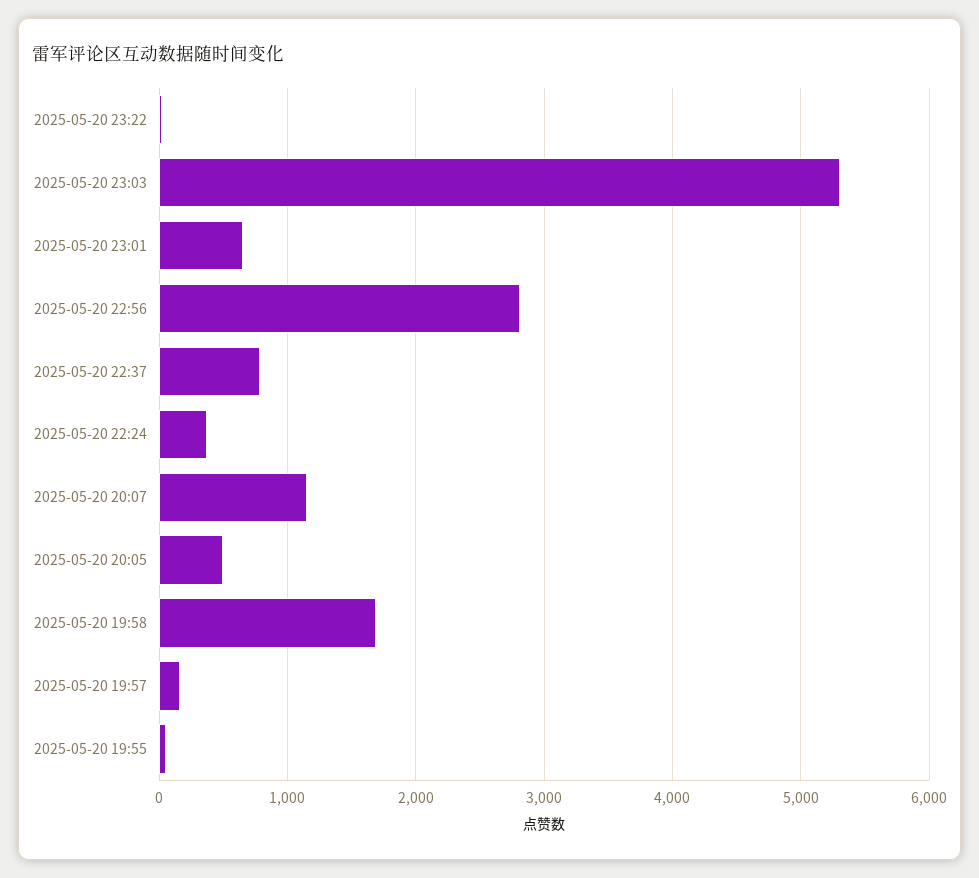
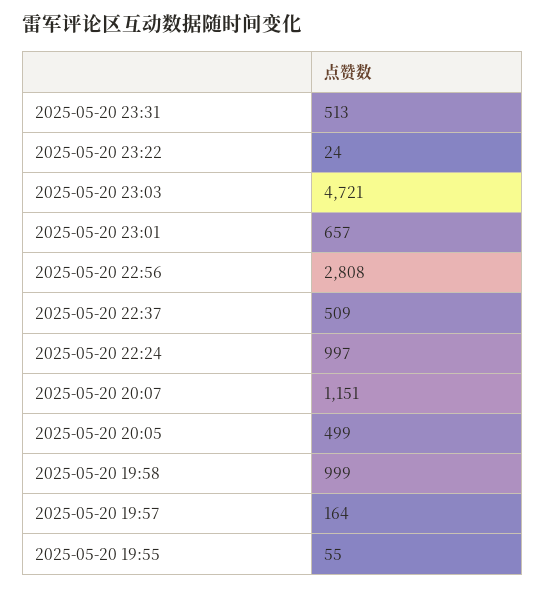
2025-05-20 23:03: 5300 -> 4721
2025-05-20 22:37: 800 -> 509
2025-05-20 22:24: 400 -> 997
2025-05-20 19:58: 1700 -> 999
2025-05-20 23:31: none -> 513

